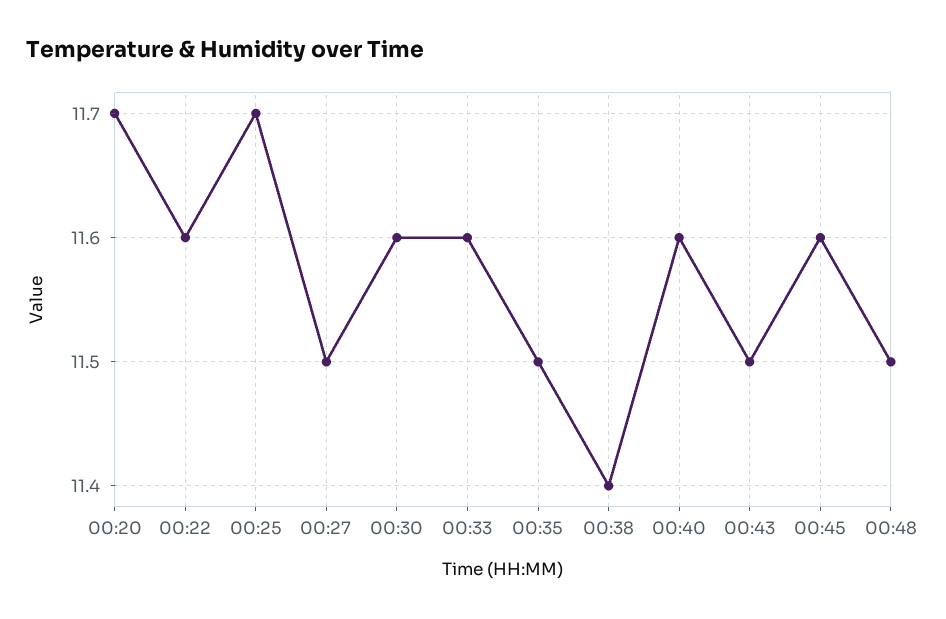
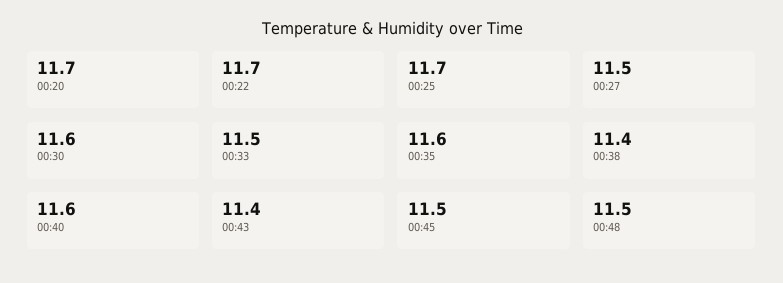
00:22: 11.6 -> 11.7
00:33: 11.6 -> 11.5
00:35: 11.5 -> 11.6
00:43: 11.5 -> 11.4
00:45: 11.6 -> 11.5

